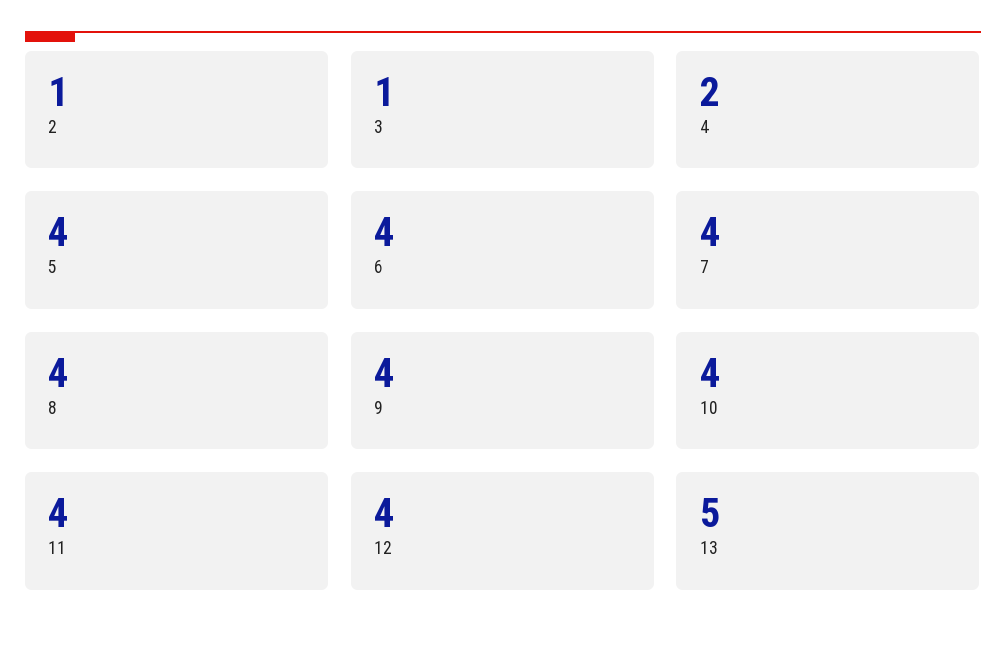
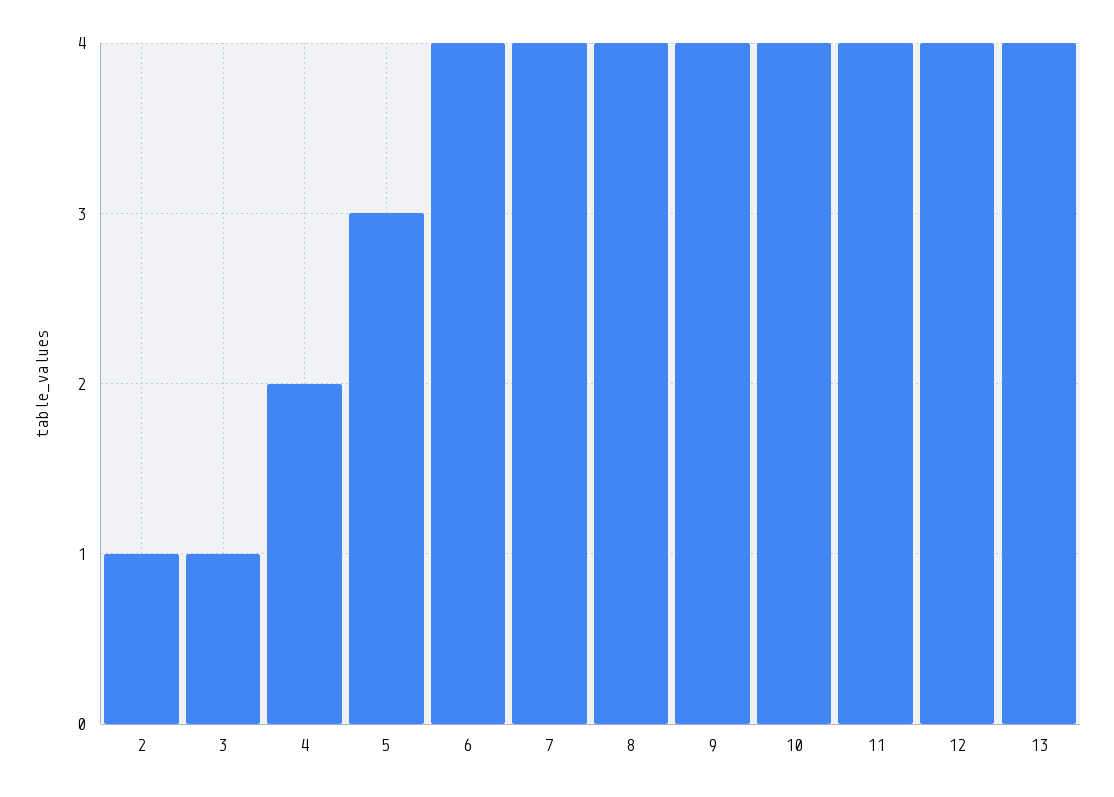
5: 4 -> 3
13: 5 -> 4

